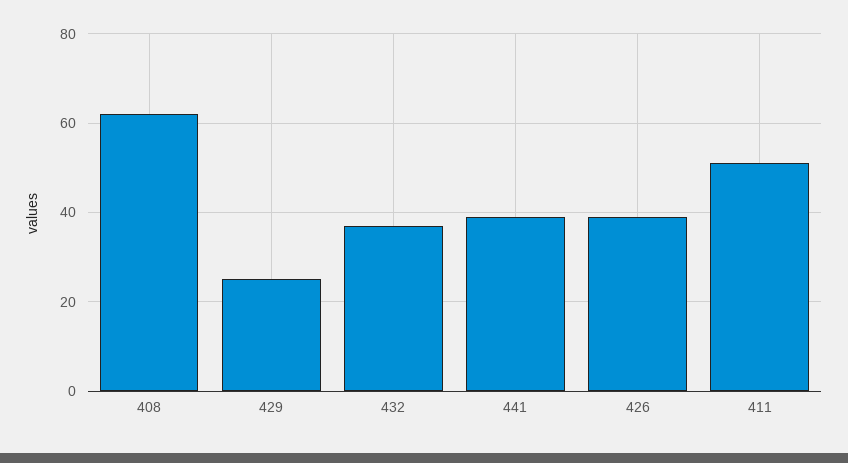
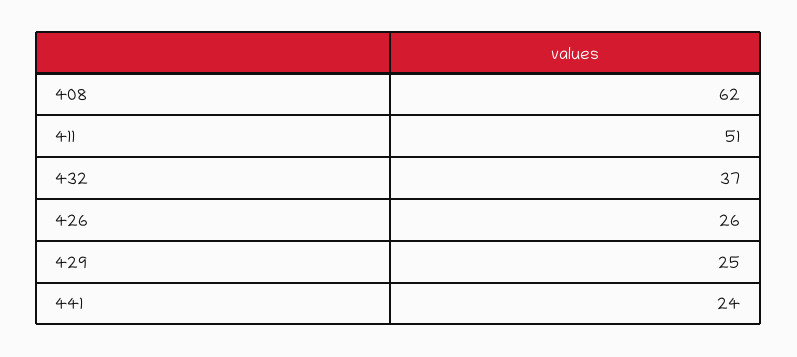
441: 40 -> 24
426: 40 -> 26

